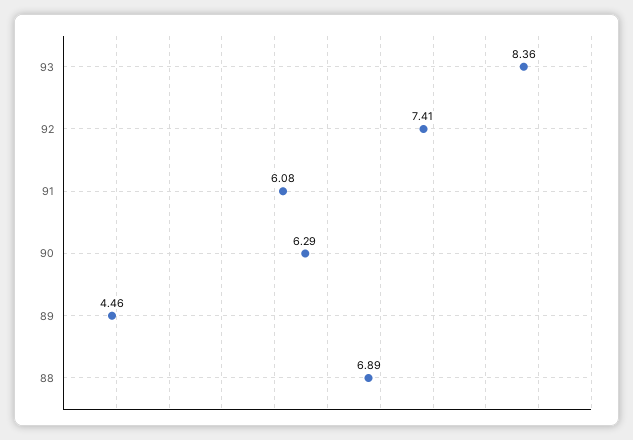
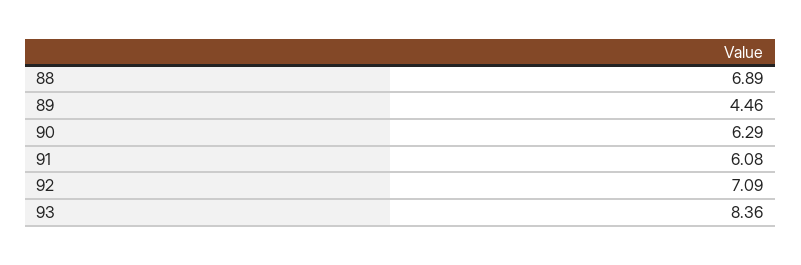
92: 7.41 -> 7.09

